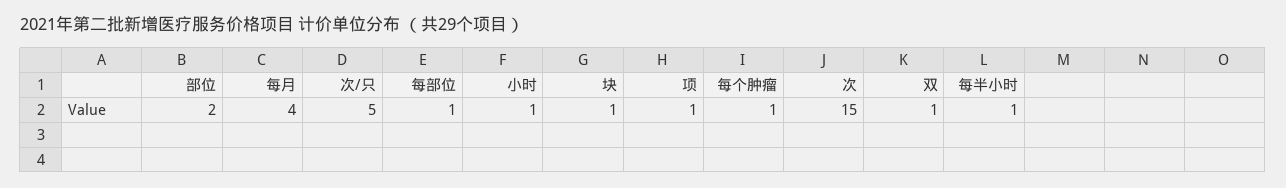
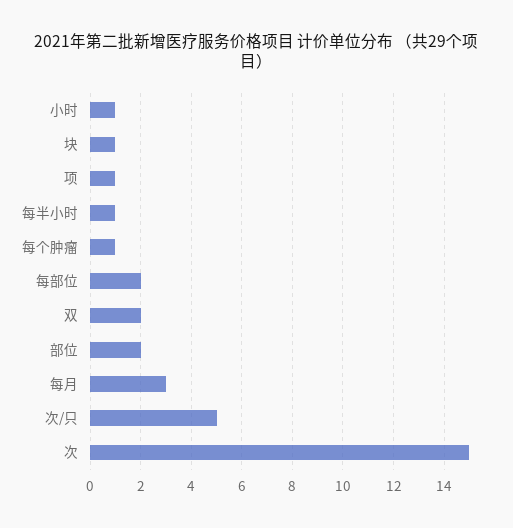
每月: 4 -> 3
每部位: 1 -> 2
双: 1 -> 2

